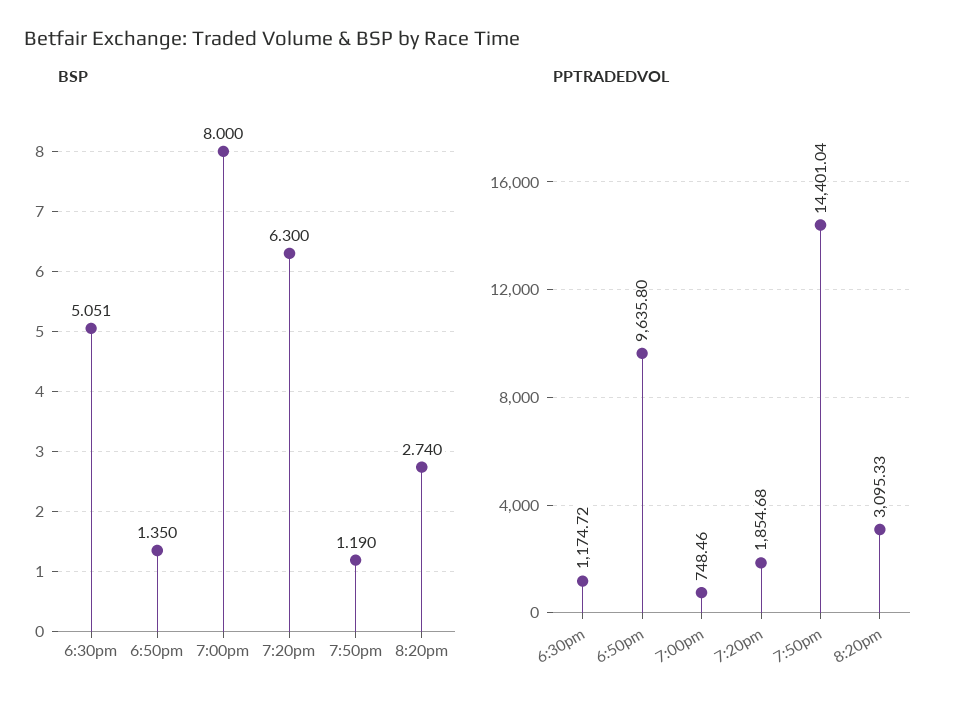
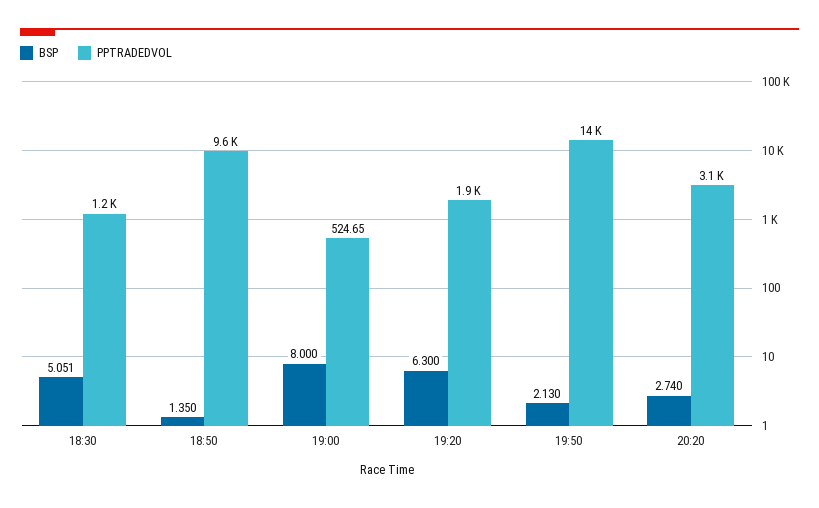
BSP, 7:50pm: 1.19 -> 2.13
PPTRADEDVOL, 7:00pm: 748.46 -> 524.65

